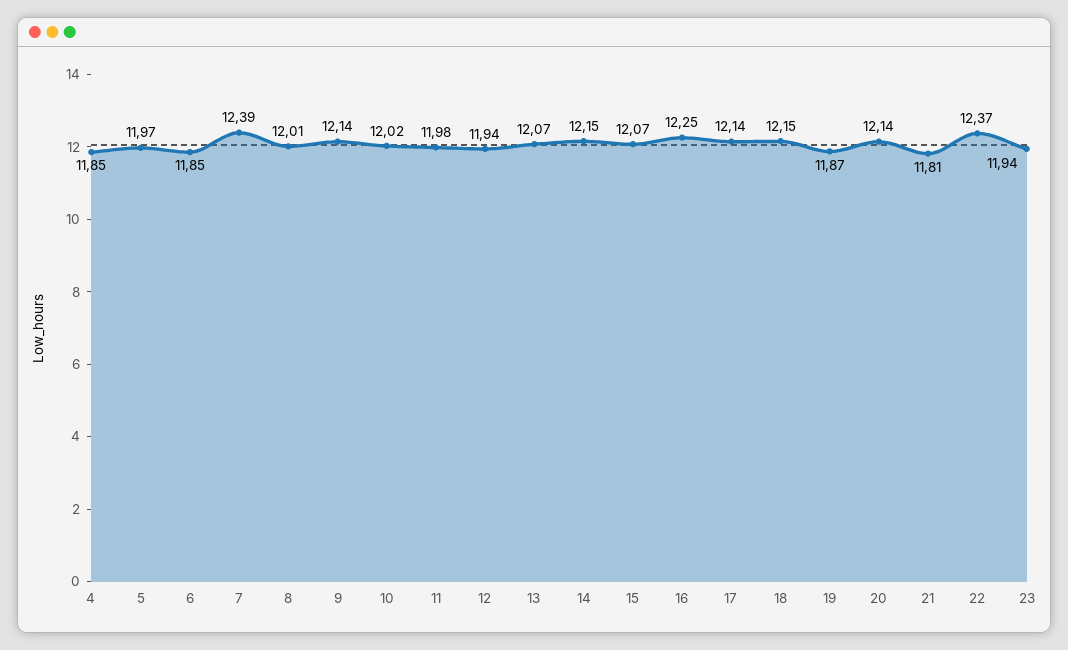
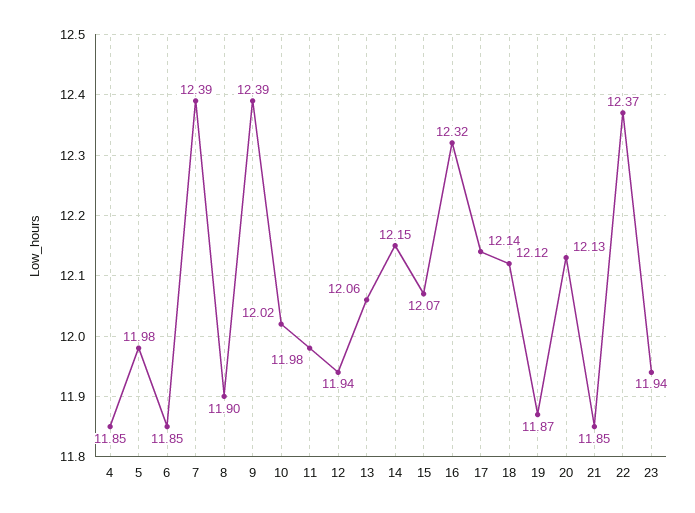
5: 11.97 -> 11.98
8: 12.01 -> 11.9
9: 12.14 -> 12.39
13: 12.07 -> 12.06
16: 12.25 -> 12.32
18: 12.15 -> 12.12
20: 12.14 -> 12.13
21: 11.81 -> 11.85

